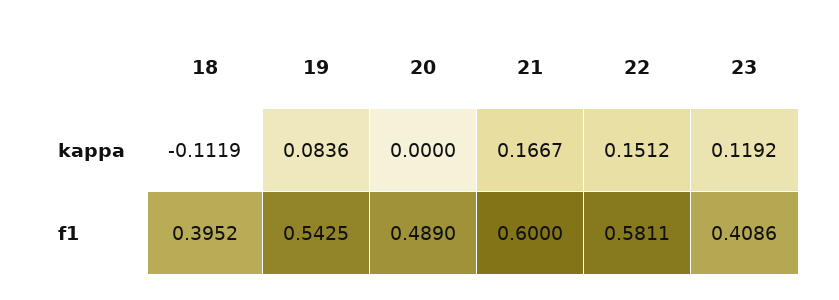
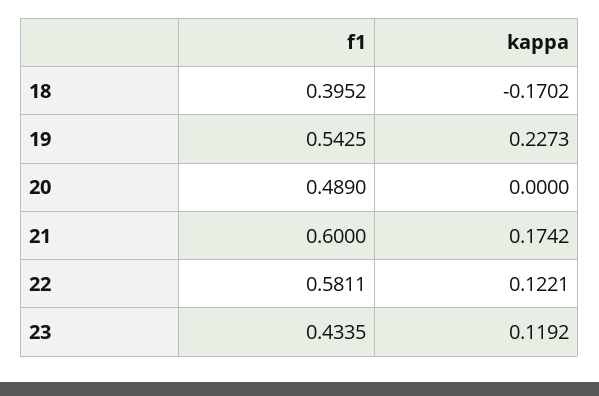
18, kappa: -0.1119 -> -0.1702
19, kappa: 0.0836 -> 0.2273
21, kappa: 0.1667 -> 0.1742
22, kappa: 0.1512 -> 0.1221
23, f1: 0.4086 -> 0.4335

